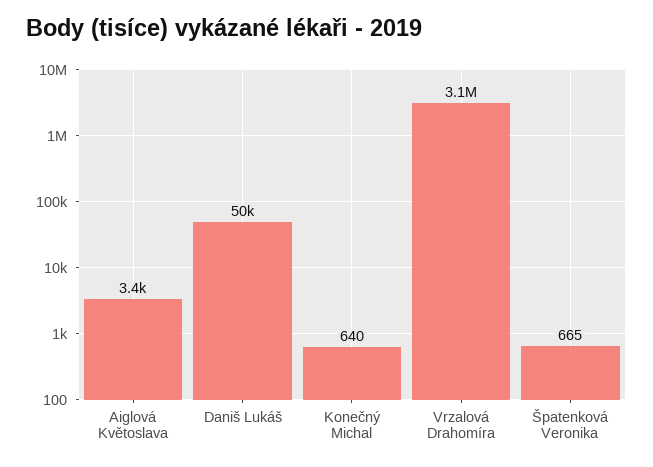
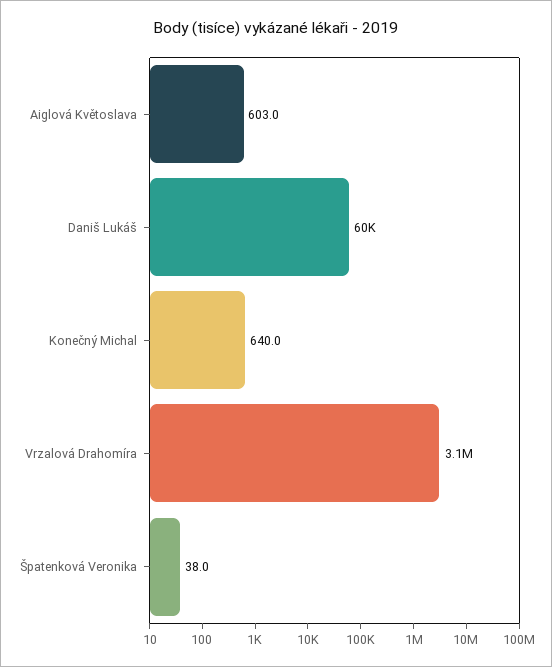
Aiglová Květoslava: 3400 -> 603
Daniš Lukáš: 50000 -> 60000
Špatenková Veronika: 665 -> 38

